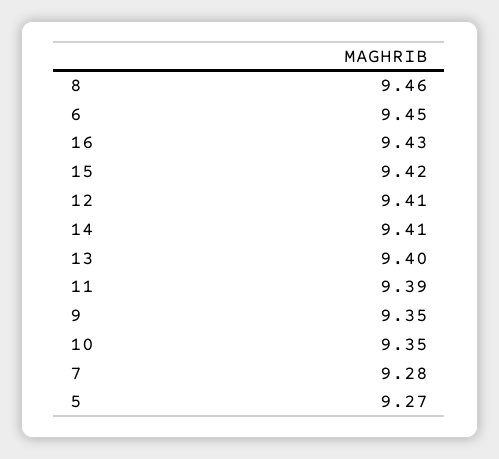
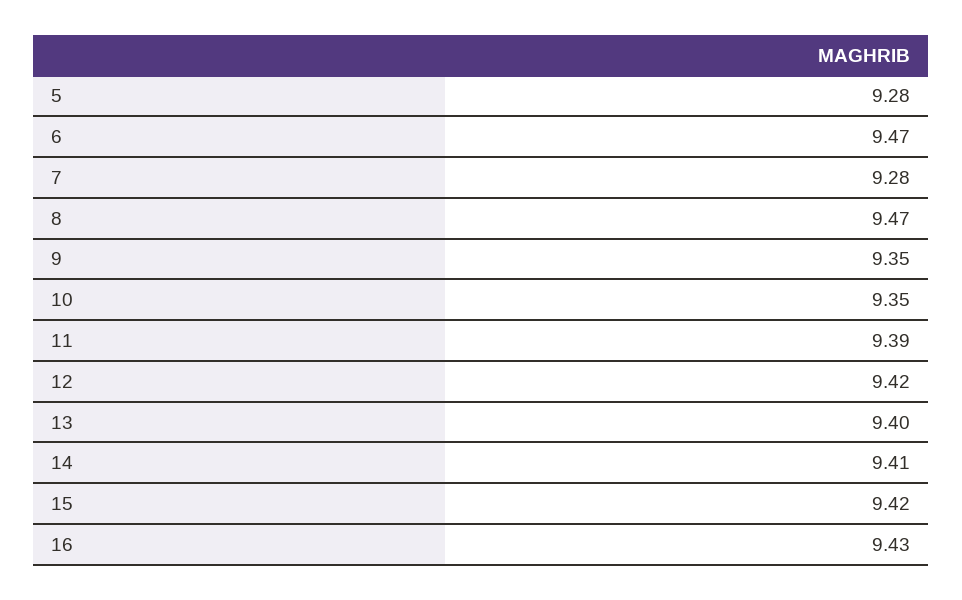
8: 9.46 -> 9.47
6: 9.45 -> 9.47
12: 9.41 -> 9.42
5: 9.27 -> 9.28

